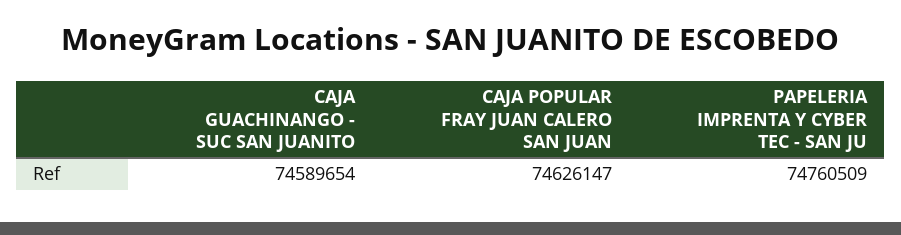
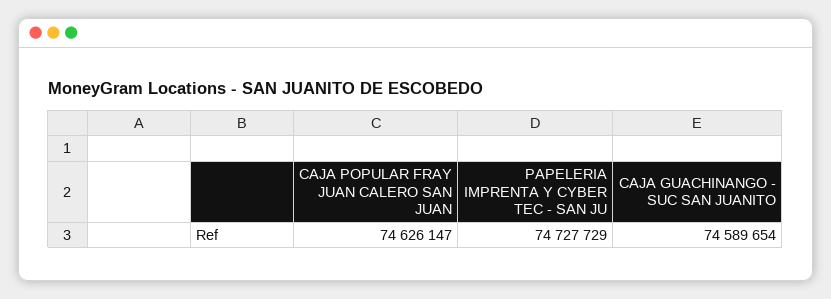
PAPELERIA IMPRENTA Y CYBER TEC - SAN JU: 74760509 -> 74727729

